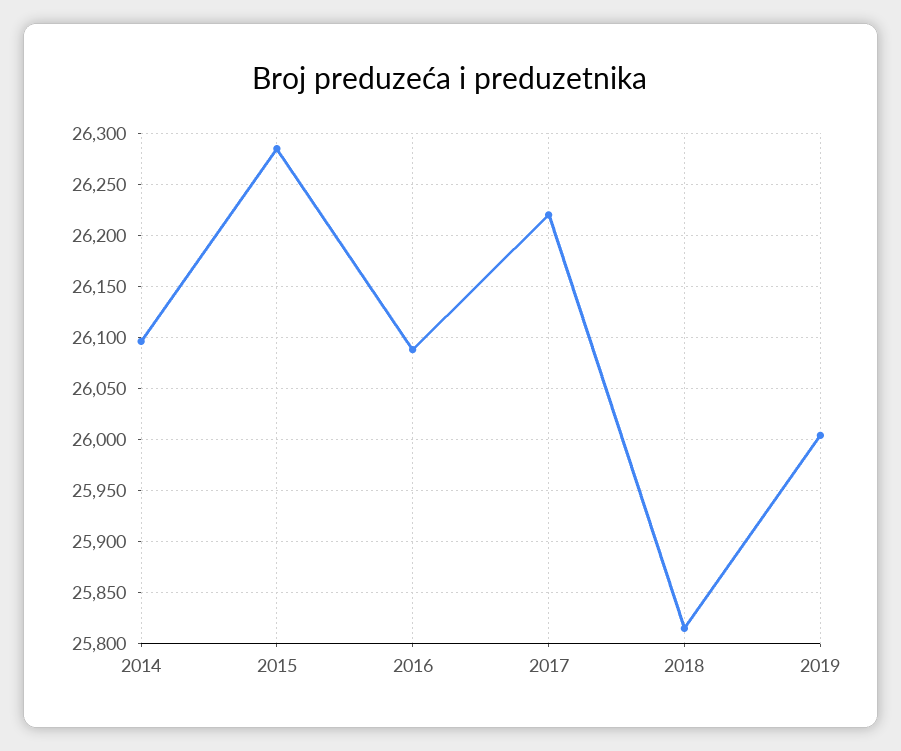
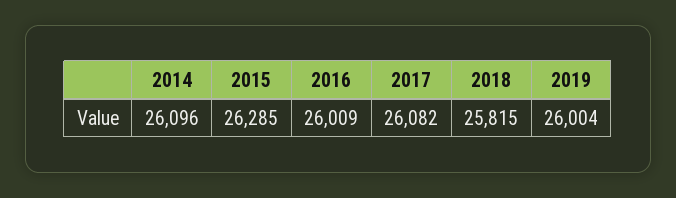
2016: 26090 -> 26009
2017: 26220 -> 26082

